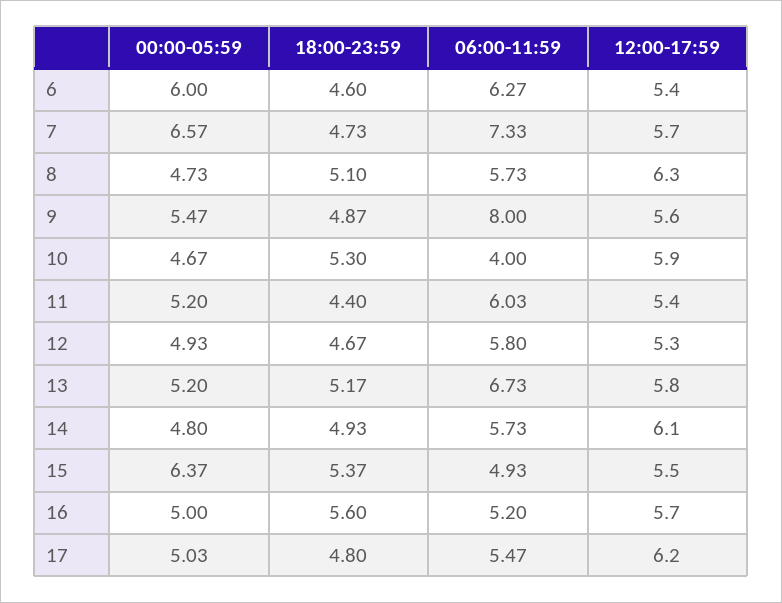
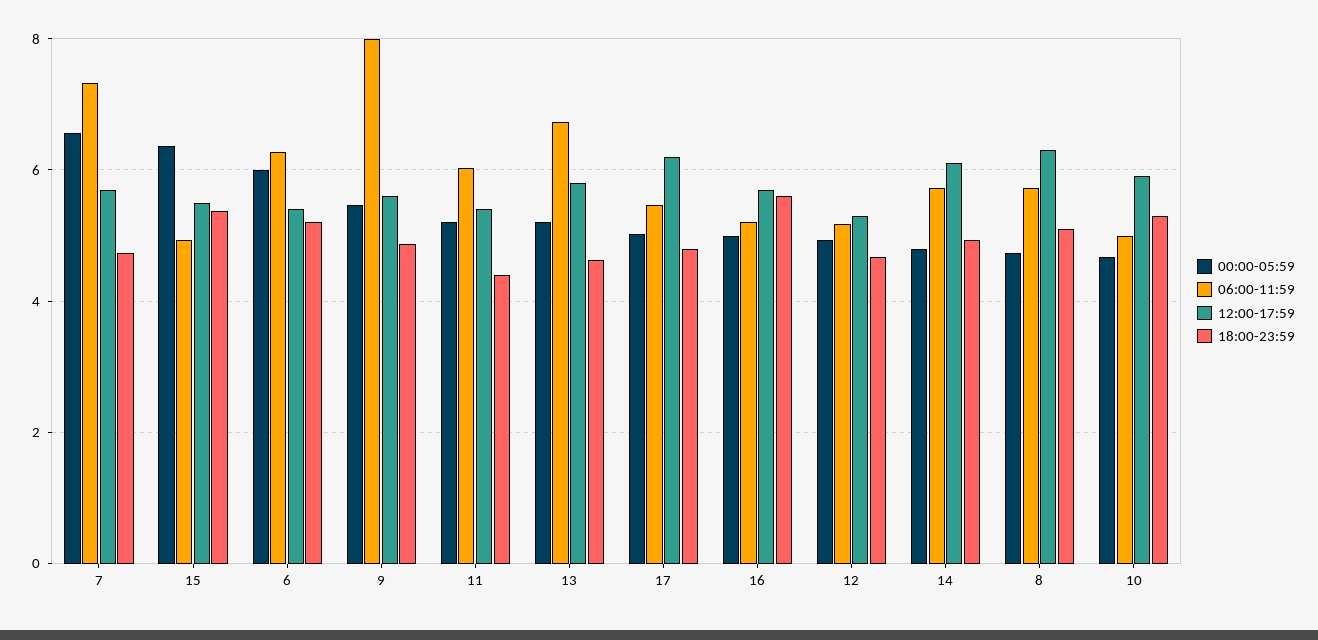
18:00-23:59, 6: 4.6 -> 5.2
06:00-11:59, 10: 4 -> 5
06:00-11:59, 12: 5.8 -> 5.2
18:00-23:59, 13: 5.17 -> 4.6

